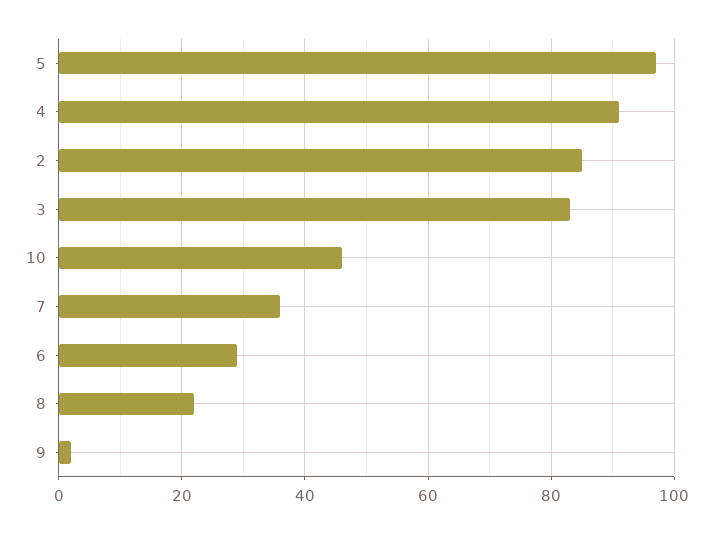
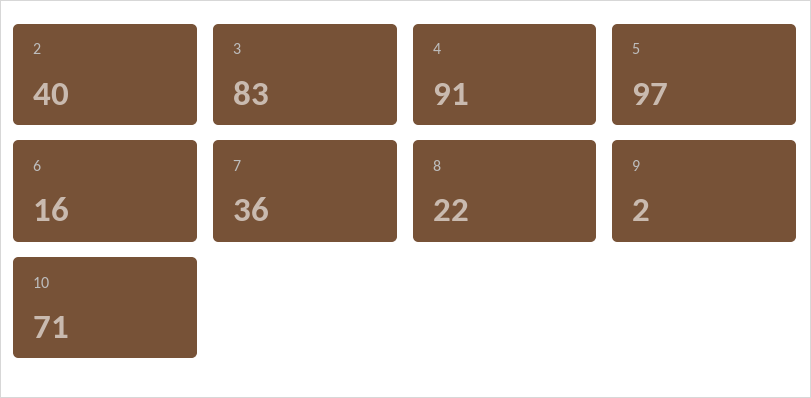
2: 85 -> 40
10: 45 -> 71
6: 30 -> 16

